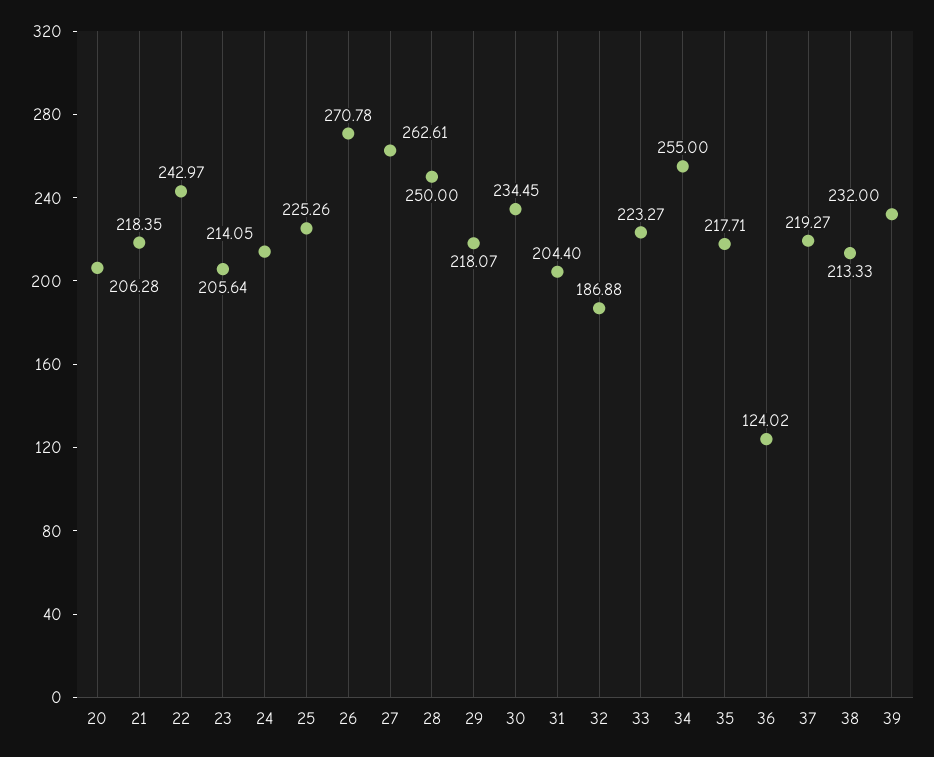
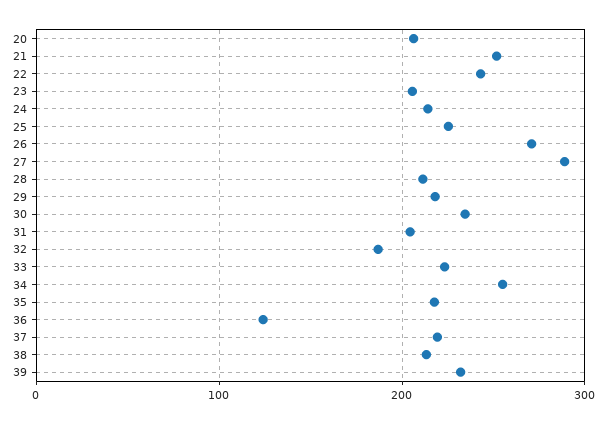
21: 218.35 -> 250
27: 262.61 -> 290
28: 250 -> 210

